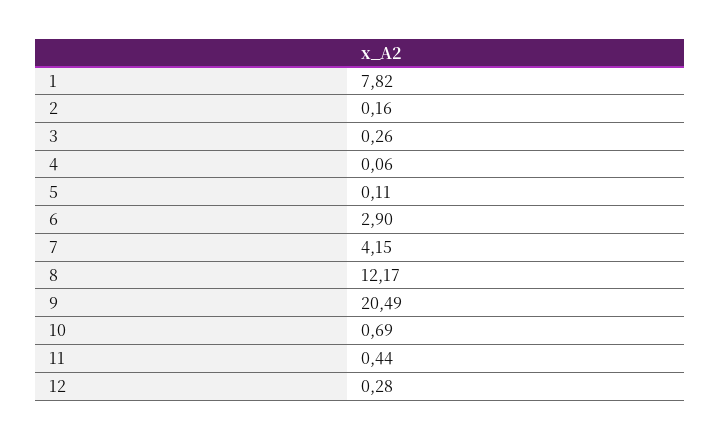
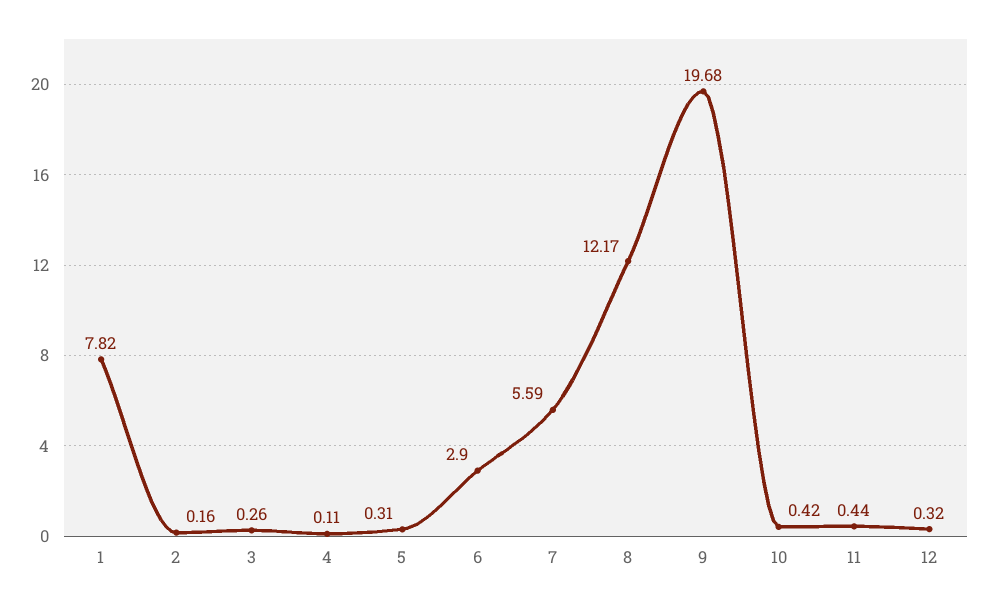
4: 0.06 -> 0.11
5: 0.11 -> 0.31
7: 4.15 -> 5.59
9: 20.49 -> 19.68
10: 0.69 -> 0.42
12: 0.28 -> 0.32

